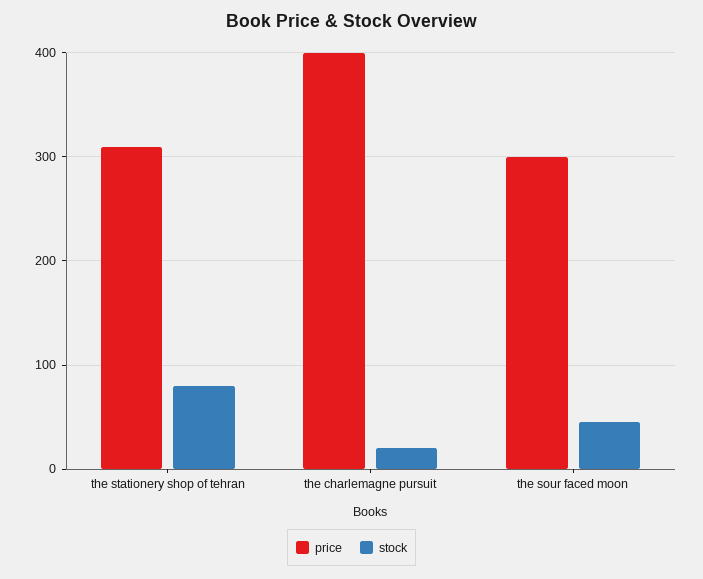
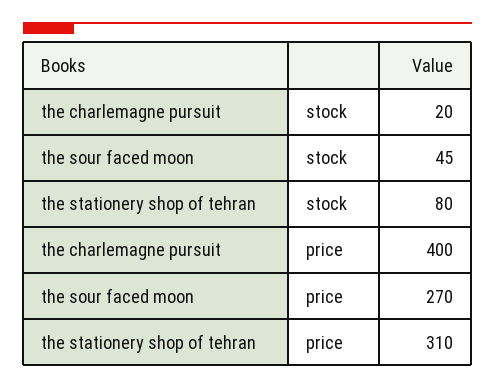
price, the sour faced moon: 300 -> 270

